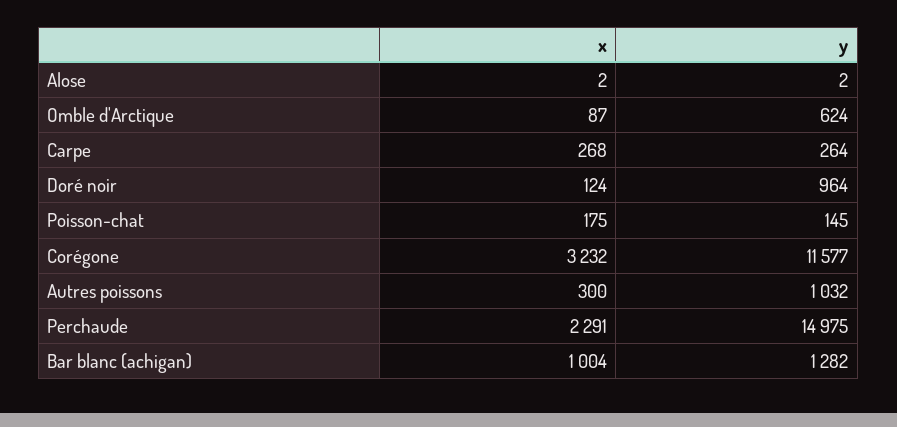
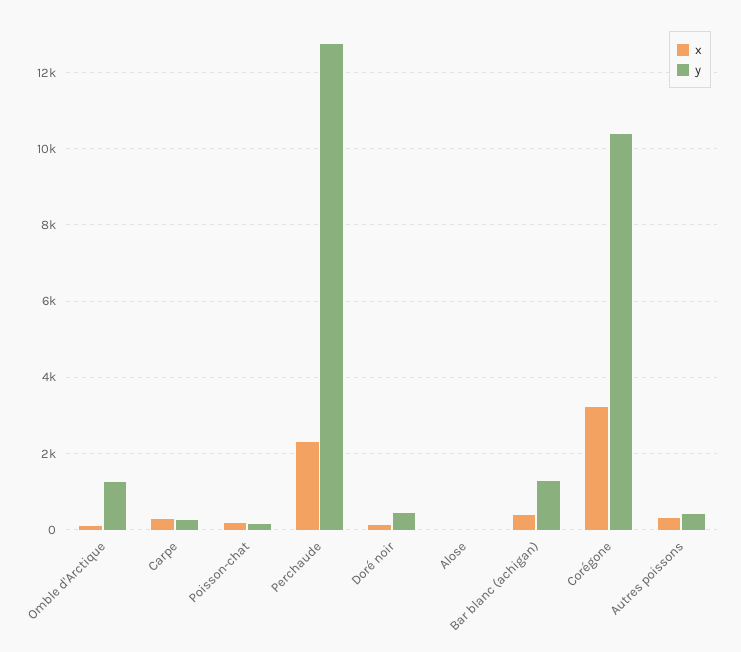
y, Omble d'Arctique: 624 -> 1200
y, Doré noir: 964 -> 400
y, Corégone: 11577 -> 10400
y, Autres poissons: 1032 -> 400
y, Perchaude: 14975 -> 12800
x, Bar blanc (achigan): 1004 -> 400

